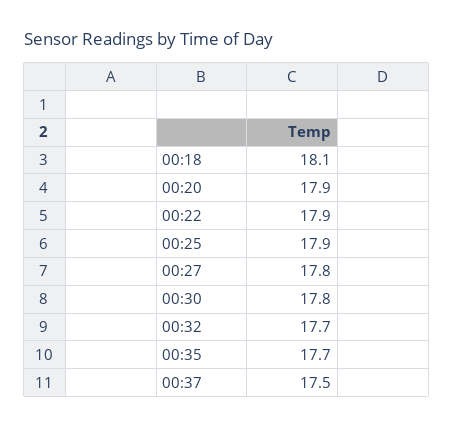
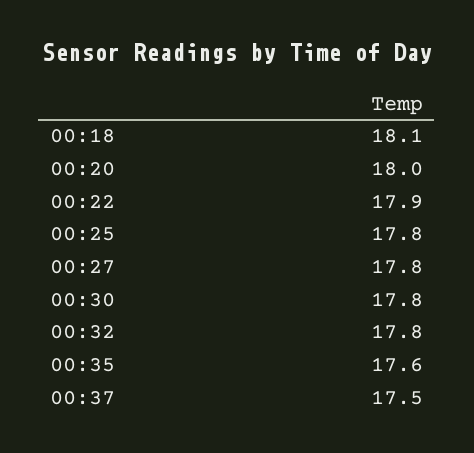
00:20: 17.9 -> 18
00:25: 17.9 -> 17.8
00:32: 17.7 -> 17.8
00:35: 17.7 -> 17.6

